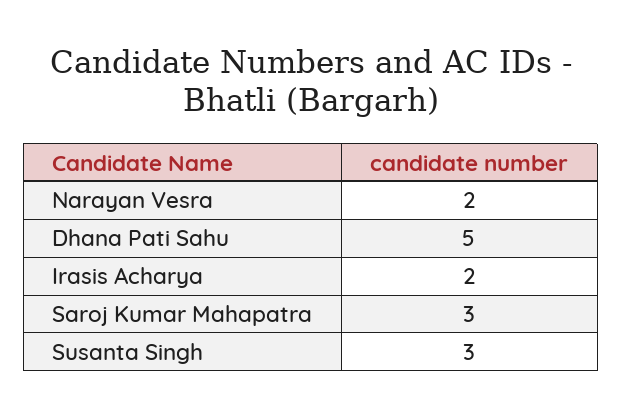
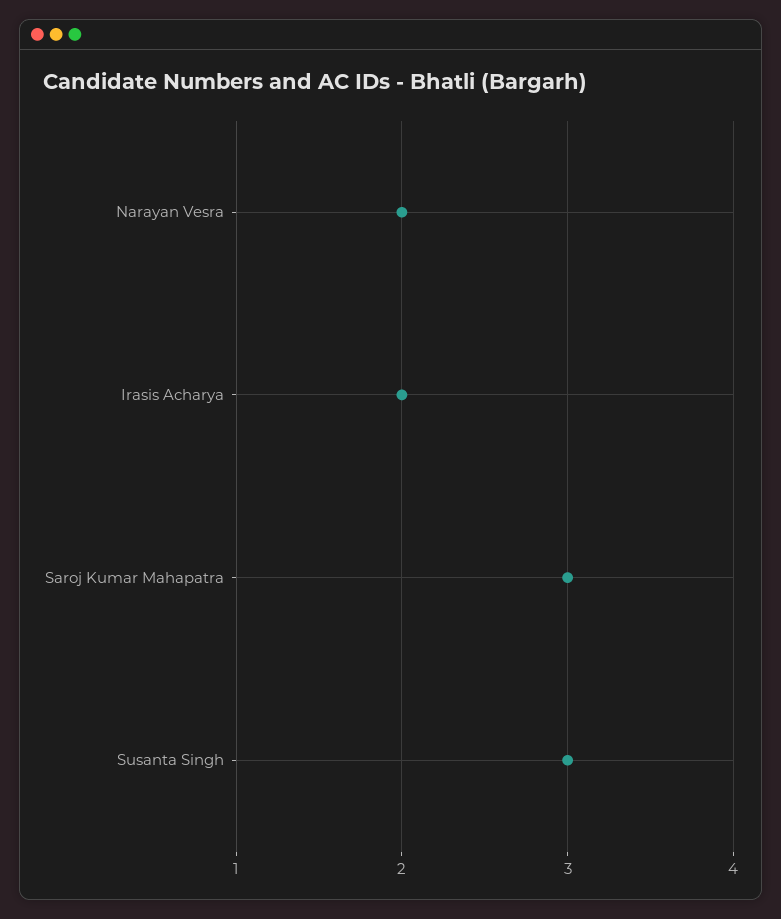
Dhana Pati Sahu: 5 -> none

